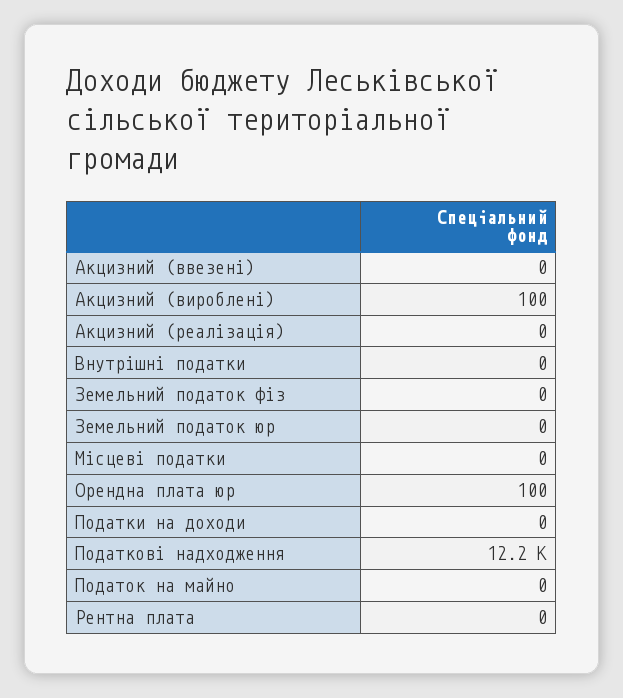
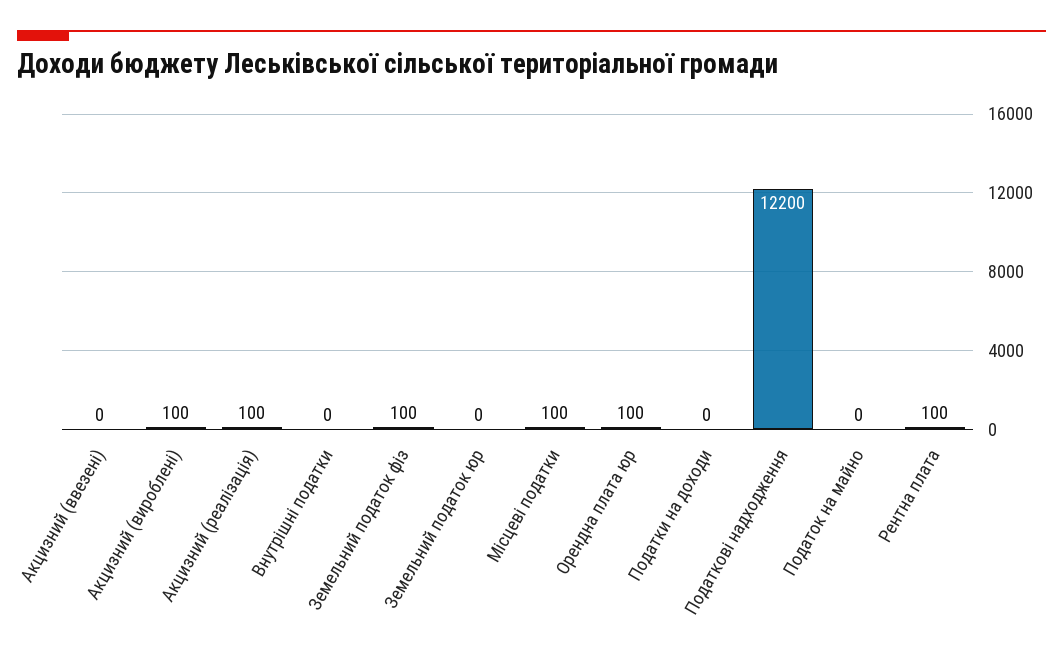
Акцизний (реалізація): 0 -> 100
Земельний податок фіз: 0 -> 100
Місцеві податки: 0 -> 100
Рентна плата: 0 -> 100

